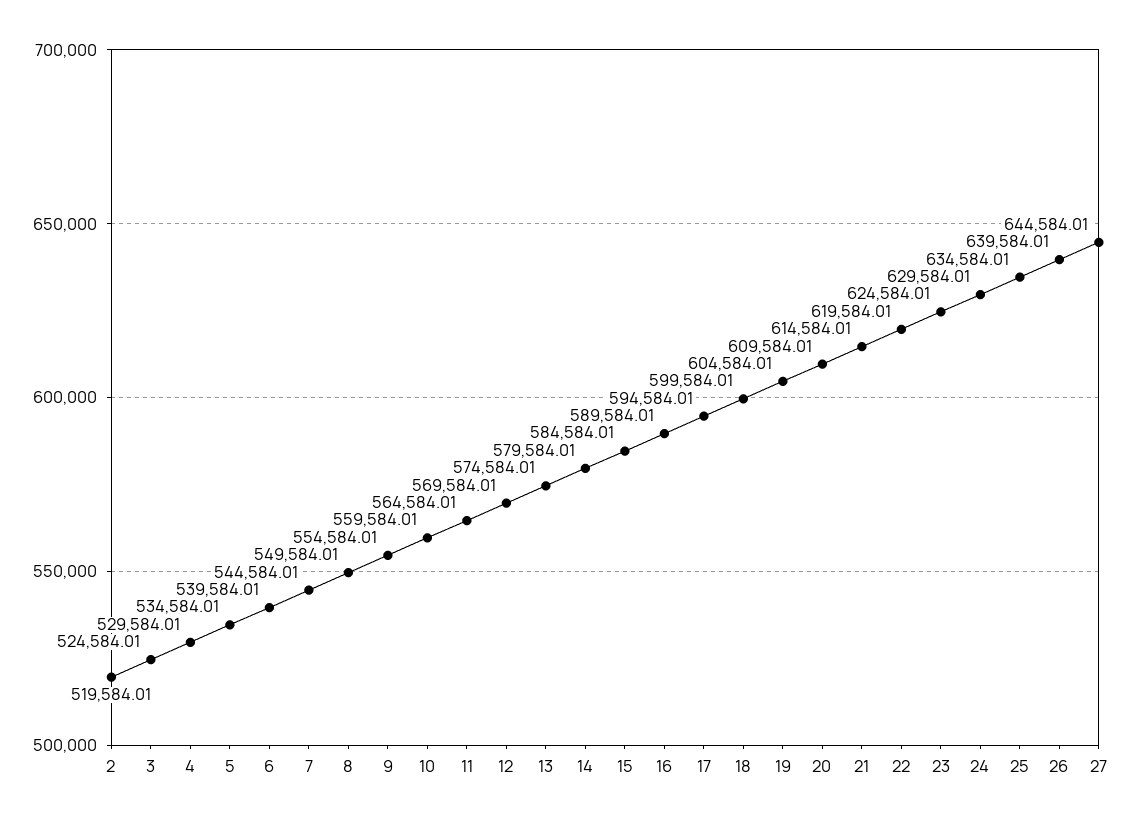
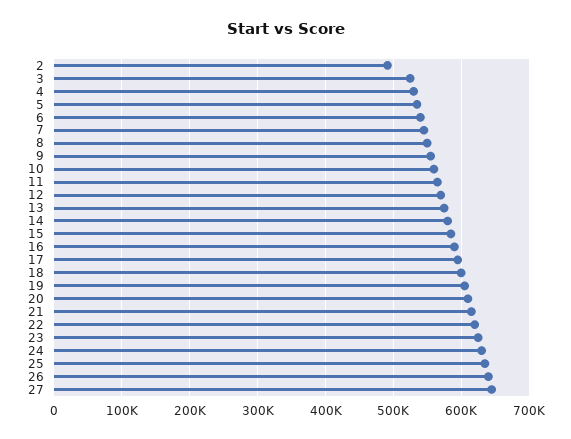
2: 519584.01 -> 490000

